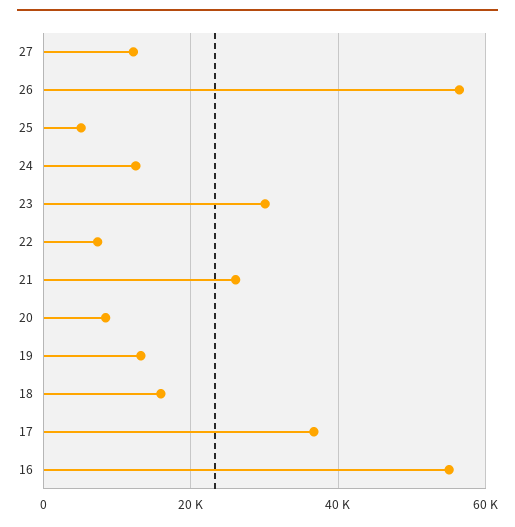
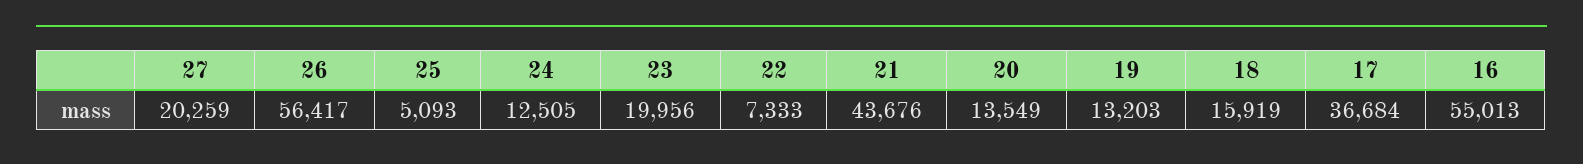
27: 12000 -> 20259
23: 30000 -> 19956
21: 26000 -> 43676
20: 8000 -> 13549

